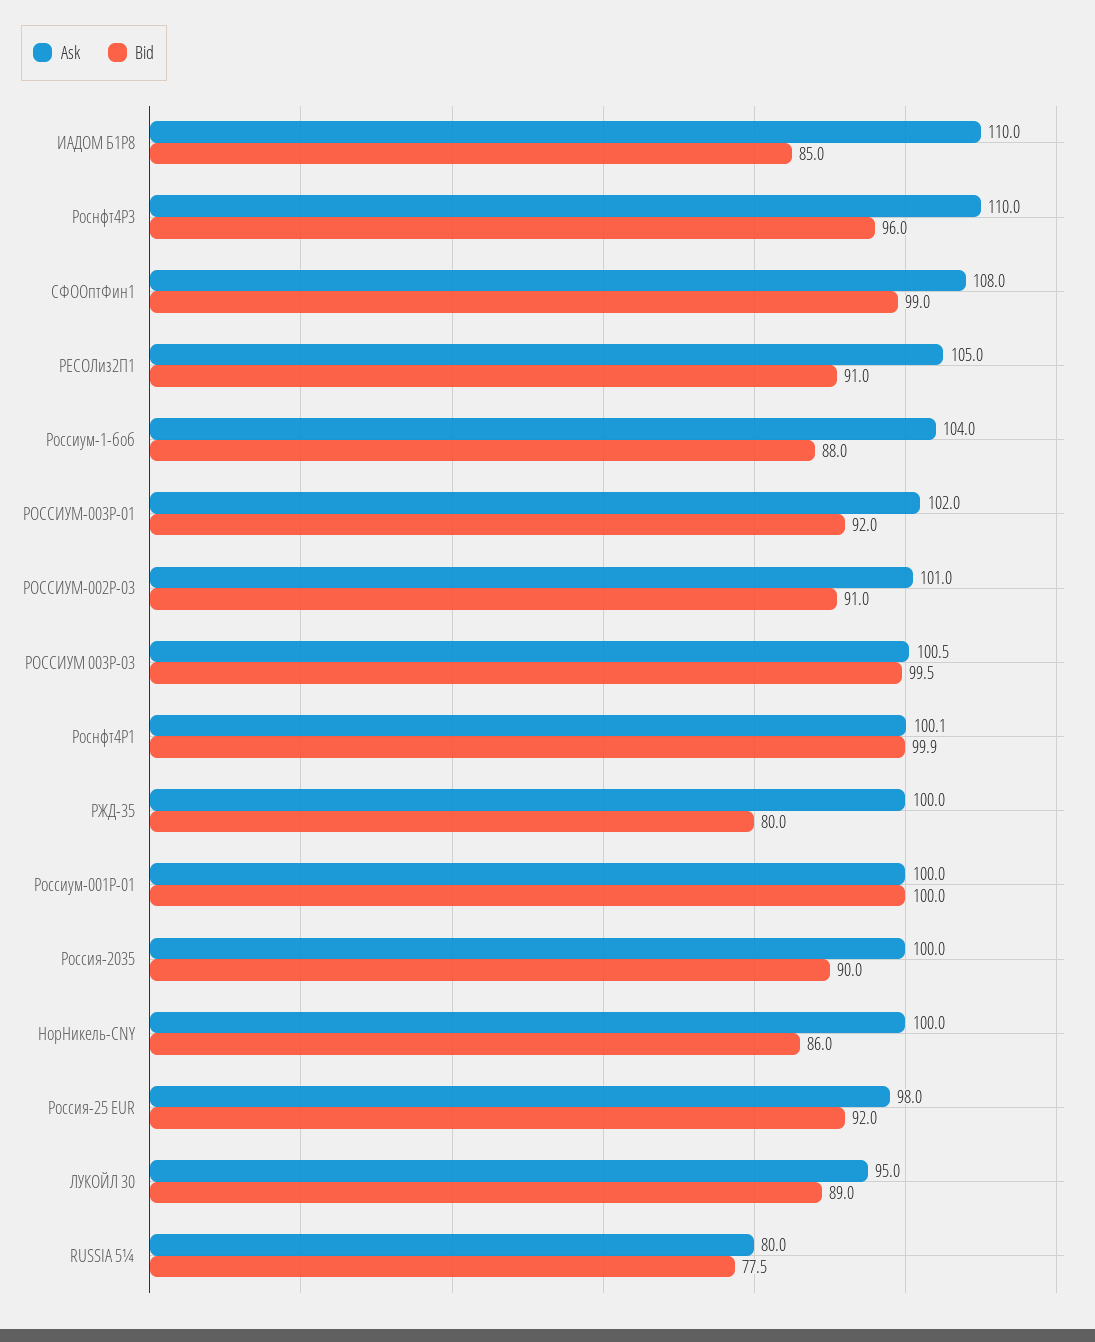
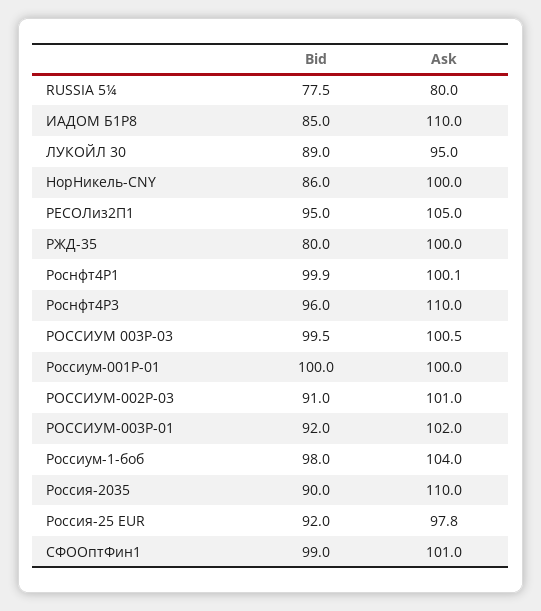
Ask, СФООптФин1: 108 -> 101
Bid, РЕСОЛиз2П1: 91 -> 95
Bid, Россиум-1-боб: 88 -> 98
Ask, Россия-2035: 100 -> 110
Ask, Россия-25 EUR: 98 -> 97.8

